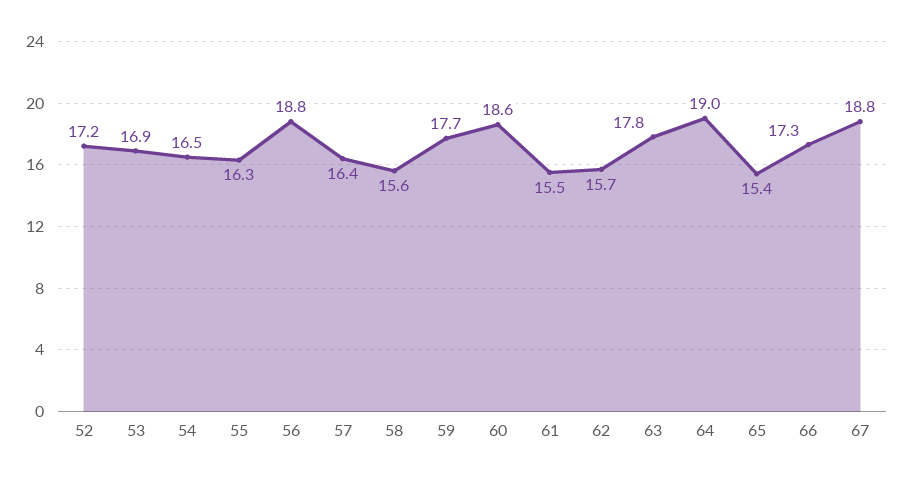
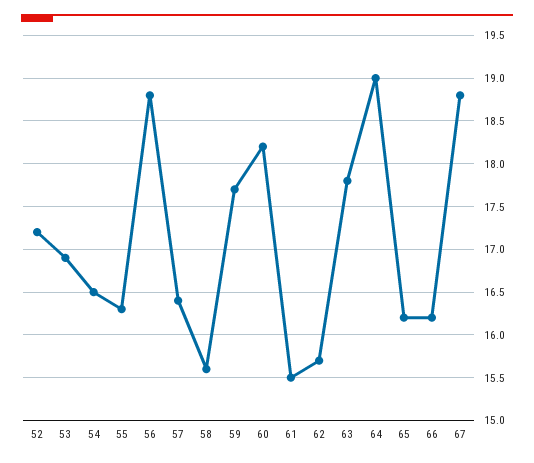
60: 18.6 -> 18.2
65: 15.4 -> 16.2
66: 17.3 -> 16.2

